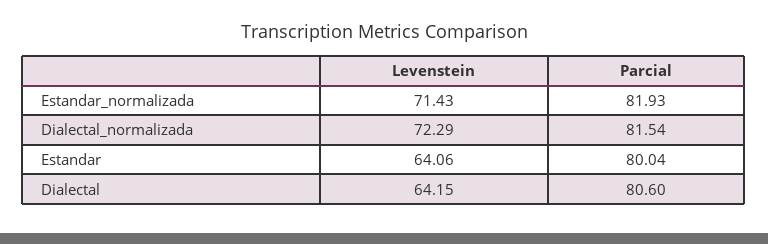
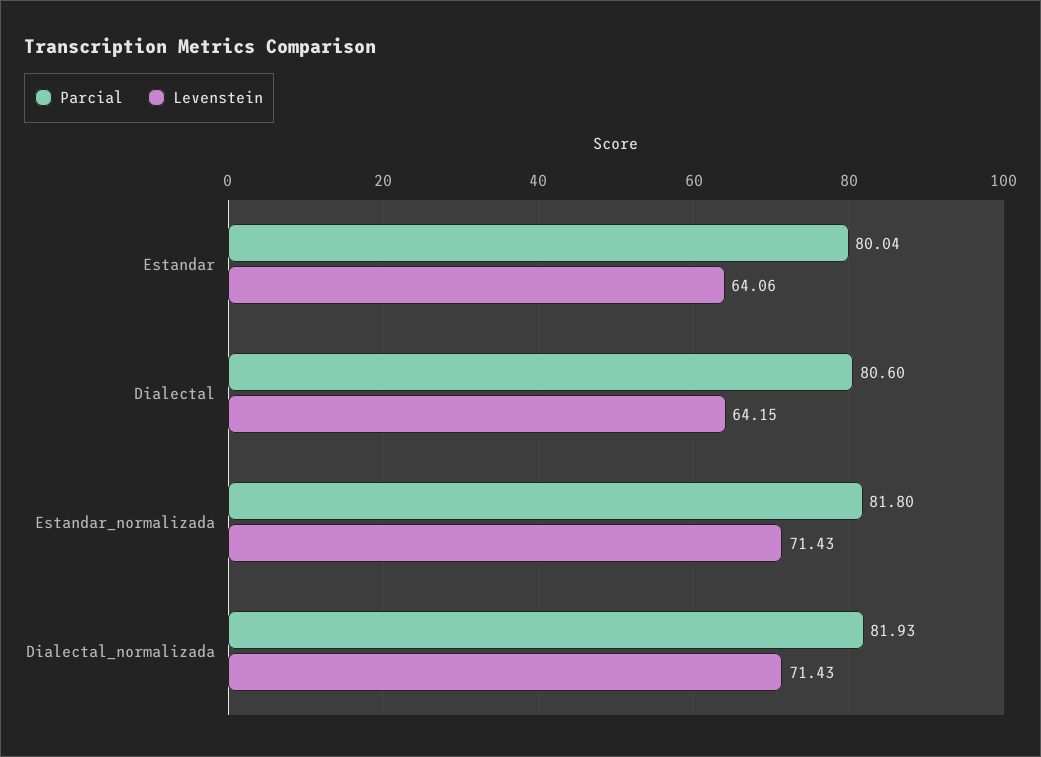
Parcial, Estandar_normalizada: 81.93 -> 81.8
Levenstein, Dialectal_normalizada: 72.29 -> 71.43
Parcial, Dialectal_normalizada: 81.54 -> 81.93

